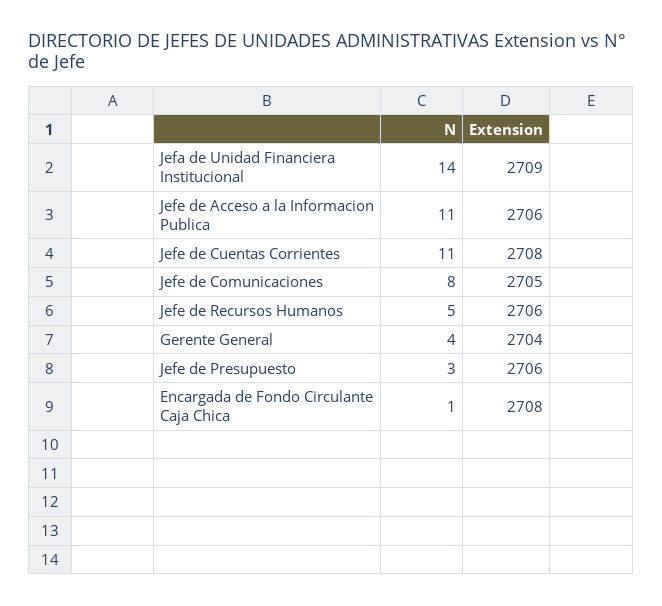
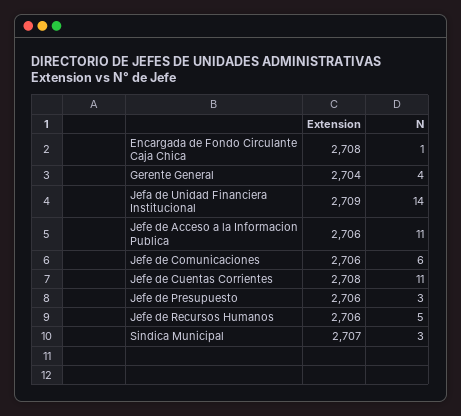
N, Jefe de Comunicaciones: 8 -> 6
Extension, Jefe de Comunicaciones: 2705 -> 2706
Extension, Sindica Municipal: none -> 2707
N, Sindica Municipal: none -> 3

